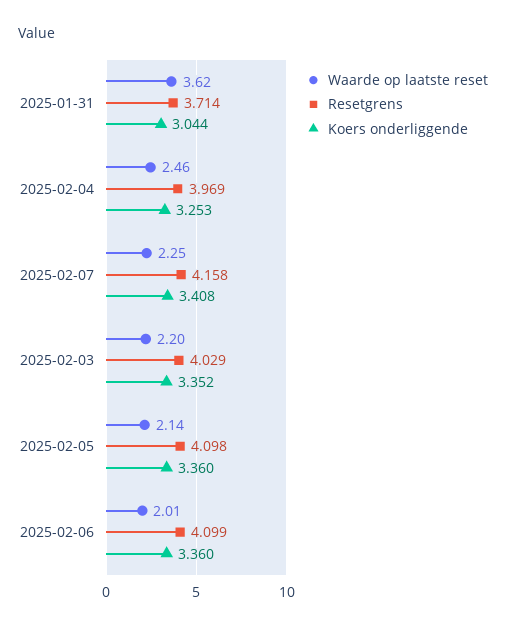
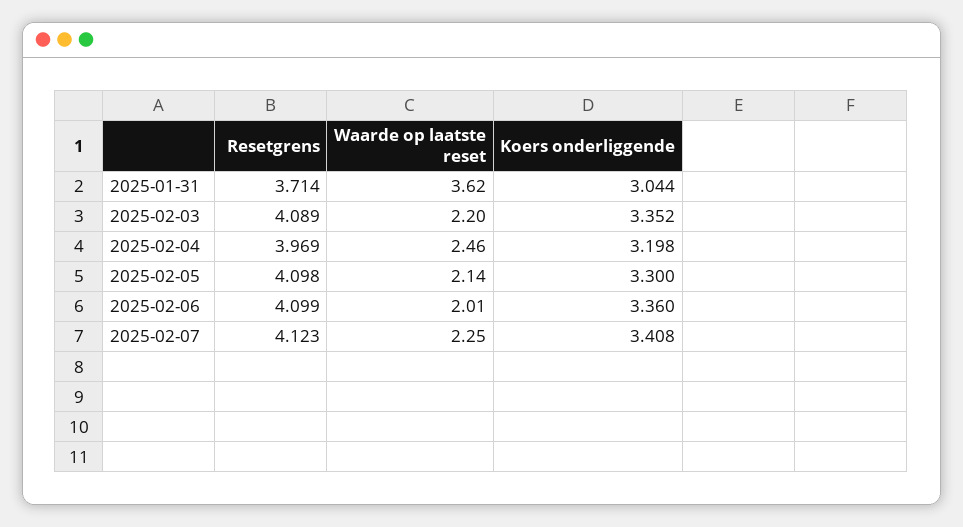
Koers onderliggende, 2025-02-04: 3.253 -> 3.198
Resetgrens, 2025-02-07: 4.158 -> 4.123
Resetgrens, 2025-02-03: 4.029 -> 4.089
Koers onderliggende, 2025-02-05: 3.36 -> 3.3

